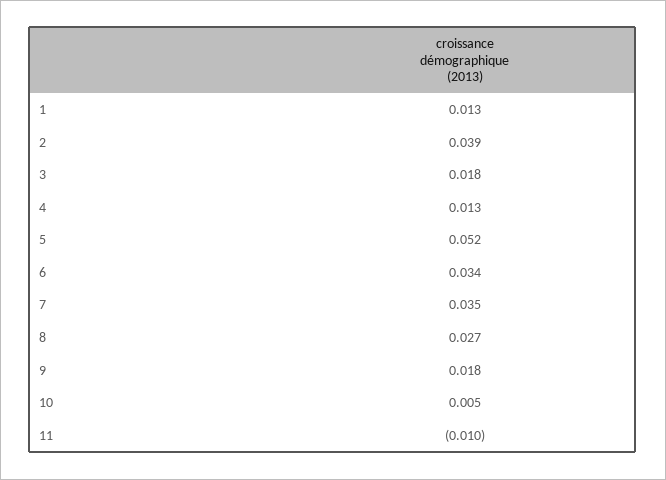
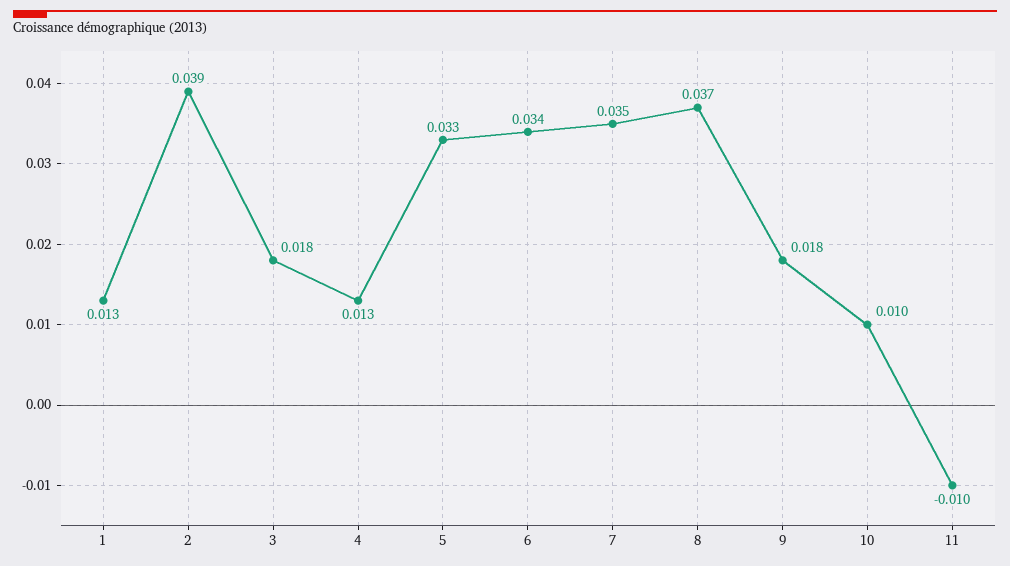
5: 0.052 -> 0.033
8: 0.027 -> 0.037
10: 0.005 -> 0.01

